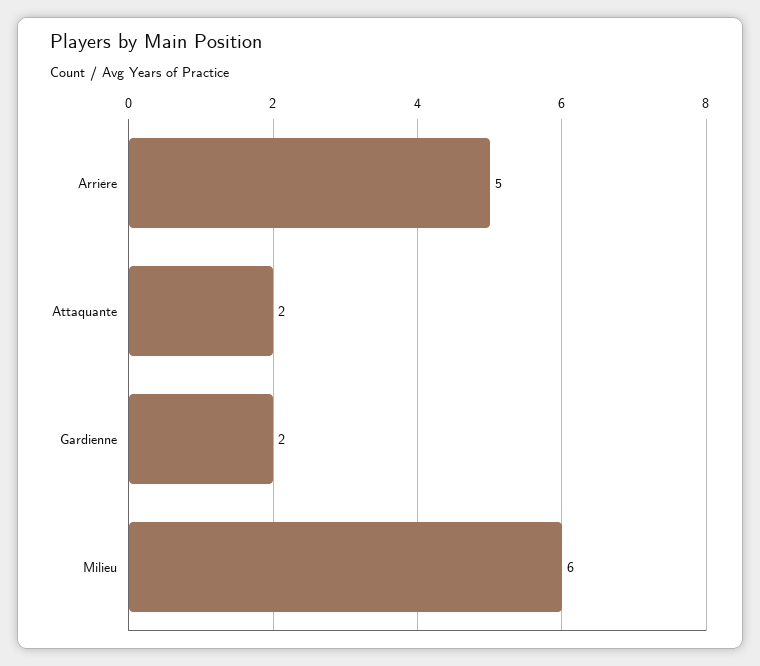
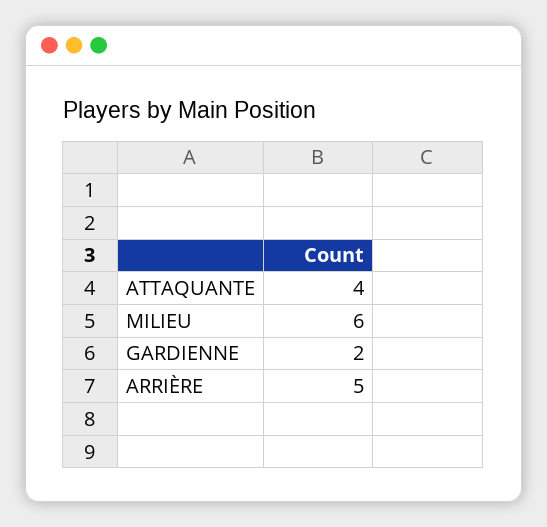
Attaquante: 2 -> 4

